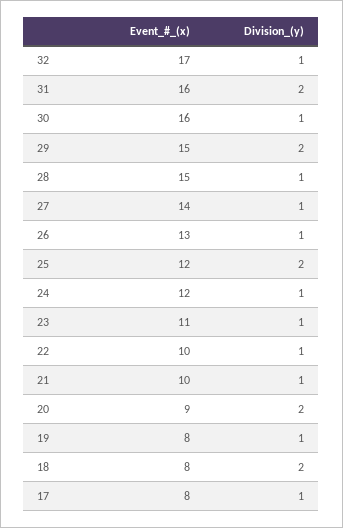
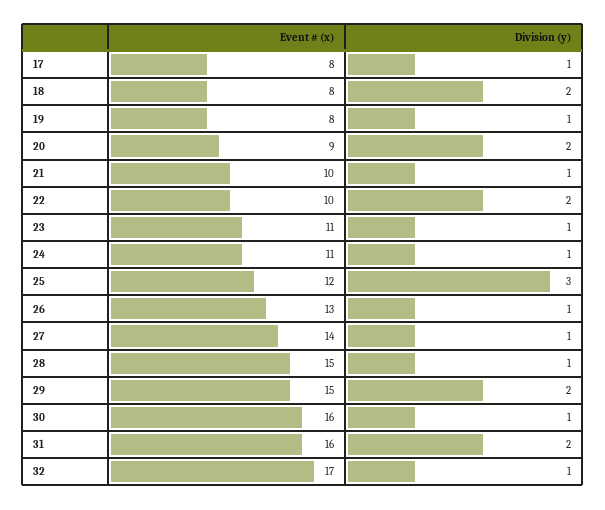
Division_(y), 25: 2 -> 3
Event_#_(x), 24: 12 -> 11
Division_(y), 22: 1 -> 2

